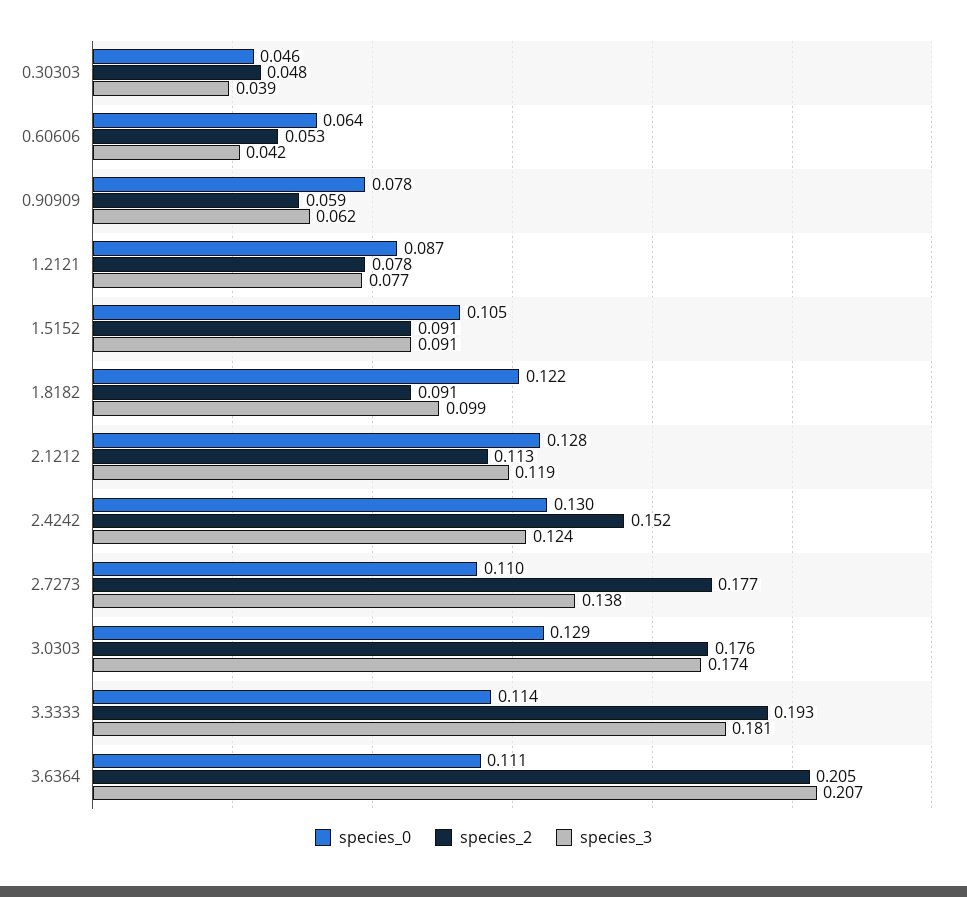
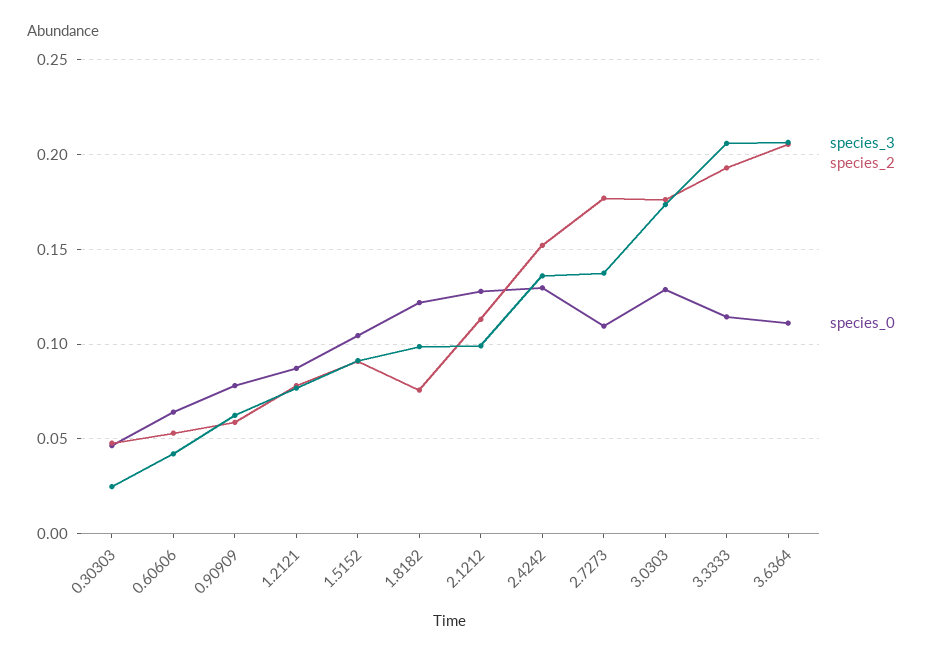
species_3, 0.30303: 0.039 -> 0.025
species_2, 1.8182: 0.091 -> 0.075
species_3, 2.1212: 0.119 -> 0.1
species_3, 2.4242: 0.124 -> 0.135
species_3, 3.3333: 0.181 -> 0.205

